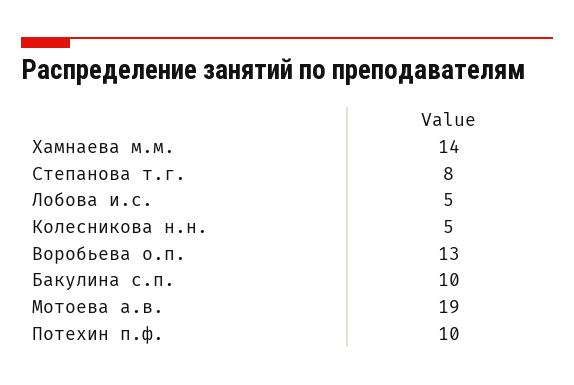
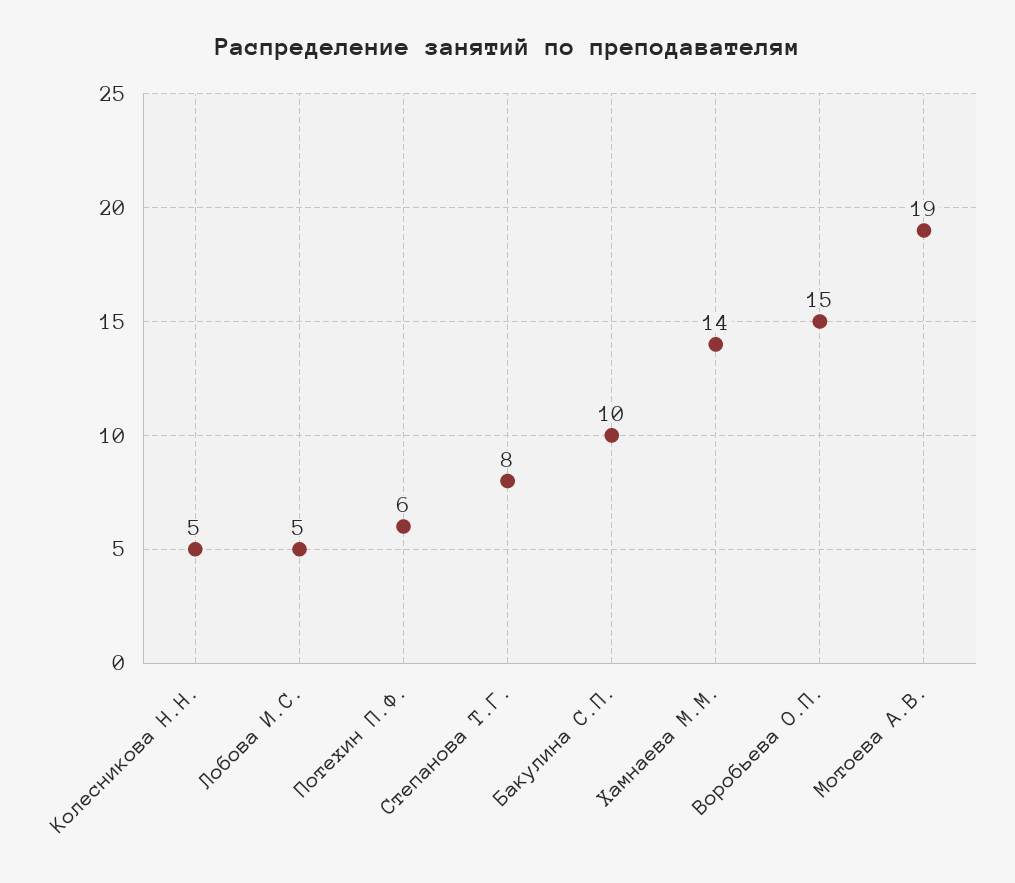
Воробьева о.п.: 13 -> 15
Потехин п.ф.: 10 -> 6

